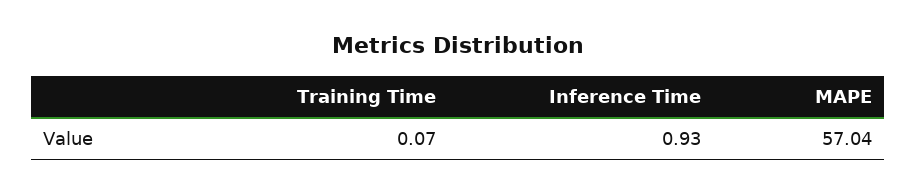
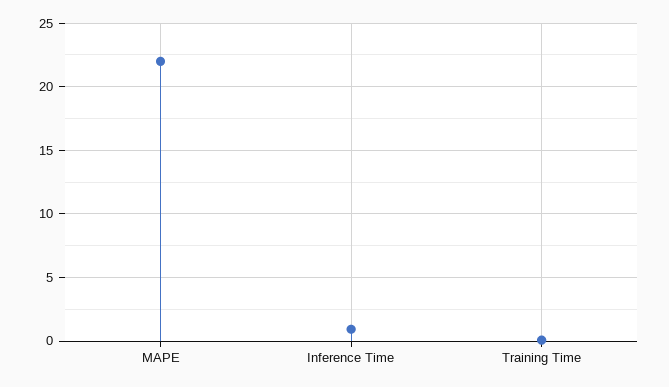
MAPE: 57.04 -> 22

